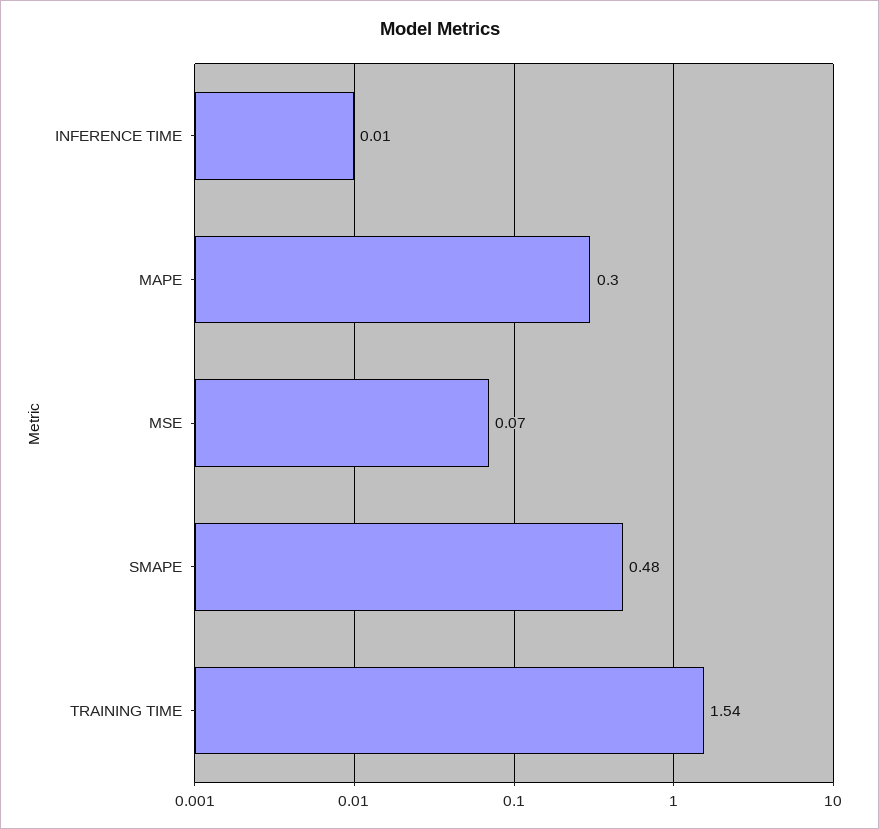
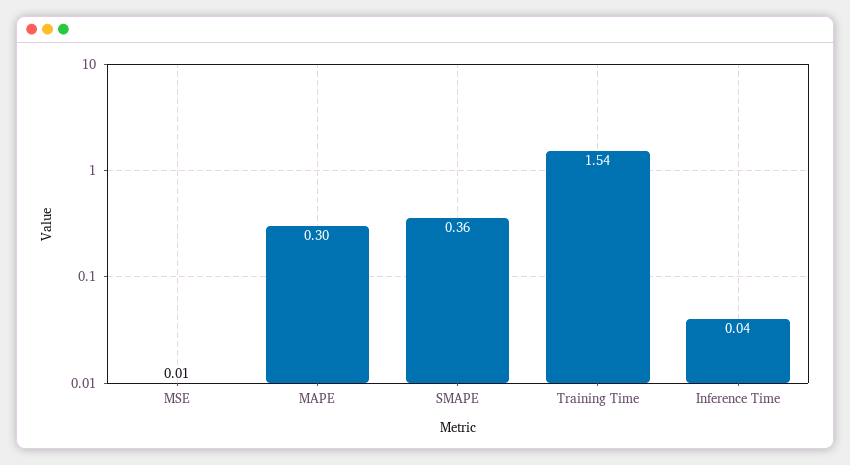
INFERENCE TIME: 0.01 -> 0.04
MSE: 0.07 -> 0.01
SMAPE: 0.48 -> 0.36

